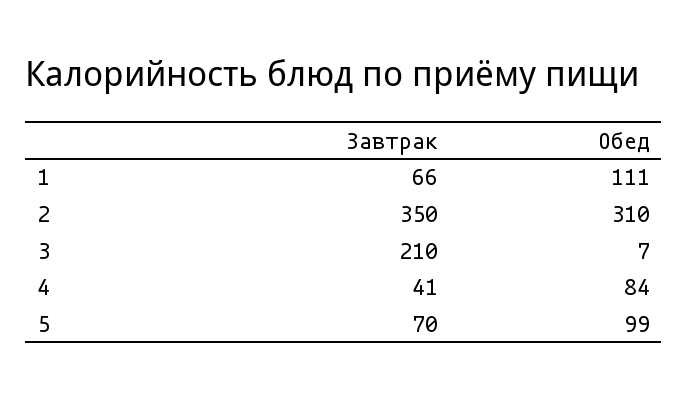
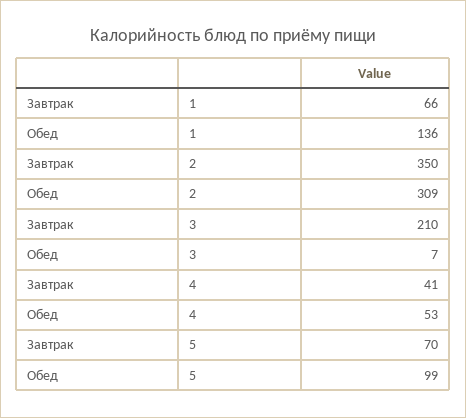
Обед, 1: 111 -> 136
Обед, 2: 310 -> 309
Обед, 4: 84 -> 53

